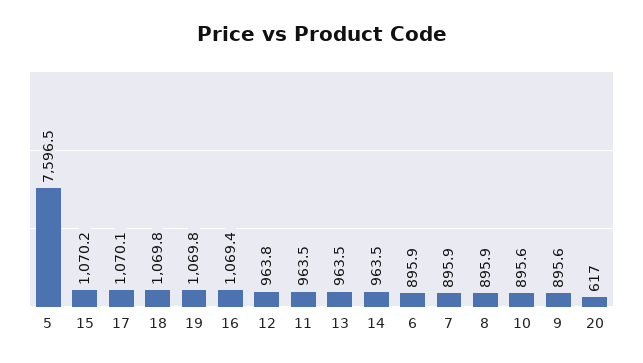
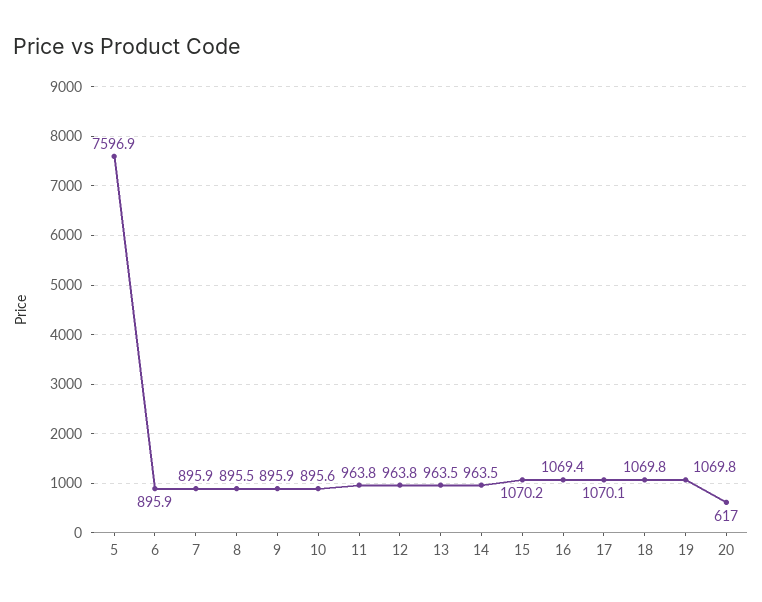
5: 7596.5 -> 7596.9
11: 963.5 -> 963.8
8: 895.9 -> 895.5
9: 895.6 -> 895.9

